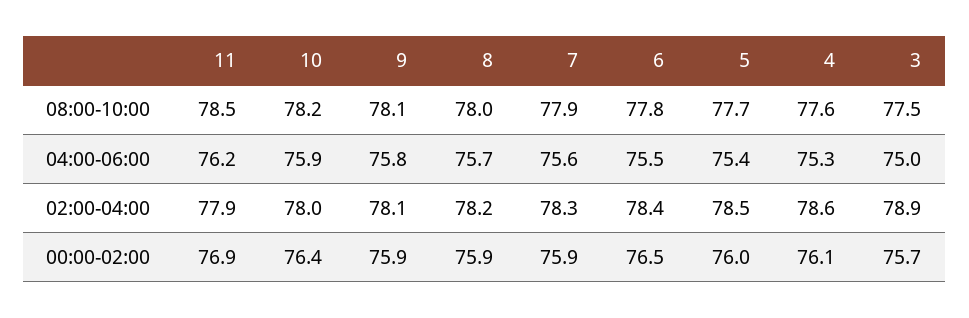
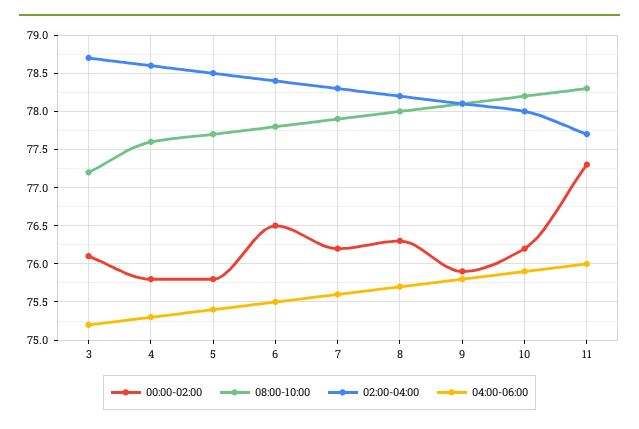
08:00-10:00, 11: 78.5 -> 78.3
08:00-10:00, 3: 77.5 -> 77.2
04:00-06:00, 11: 76.2 -> 76
04:00-06:00, 3: 75 -> 75.2
02:00-04:00, 11: 77.9 -> 77.7
02:00-04:00, 3: 78.9 -> 78.7
00:00-02:00, 11: 76.9 -> 77.3
00:00-02:00, 10: 76.4 -> 76.2
00:00-02:00, 8: 75.9 -> 76.3
00:00-02:00, 7: 75.9 -> 76.2
00:00-02:00, 5: 76 -> 75.8
00:00-02:00, 4: 76.1 -> 75.8
00:00-02:00, 3: 75.7 -> 76.1

